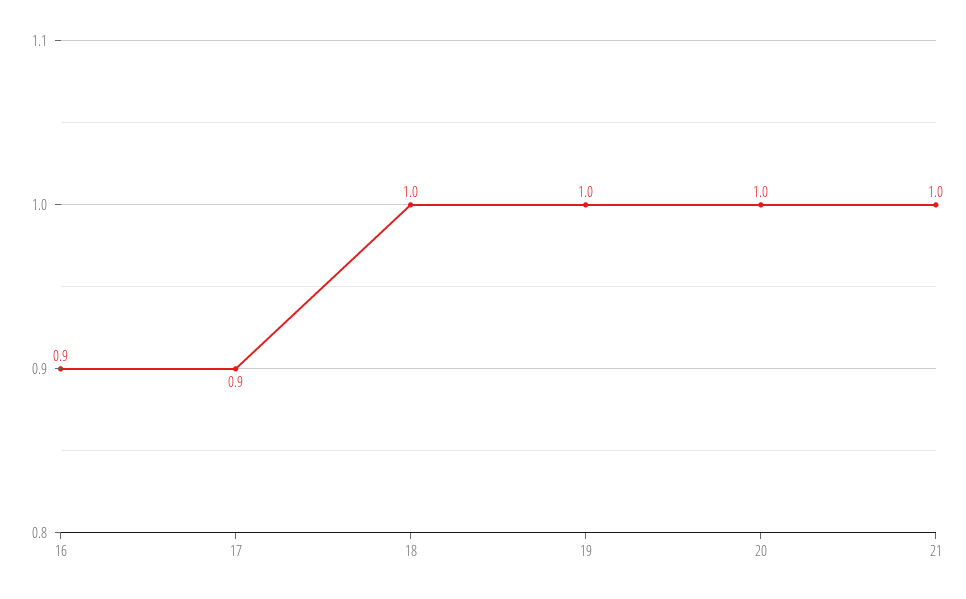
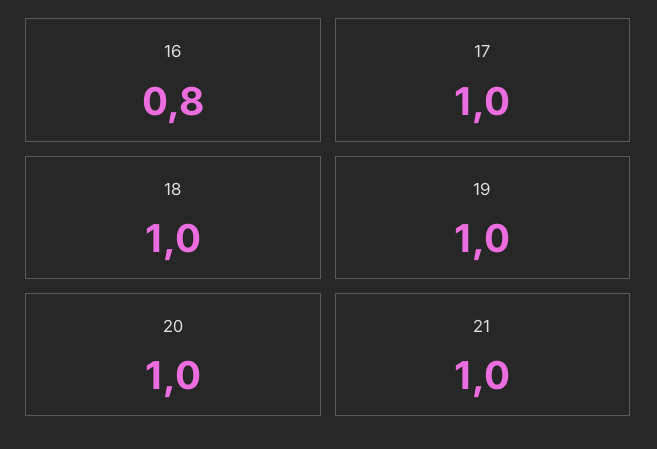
16: 0.9 -> 0.8
17: 0.9 -> 1

